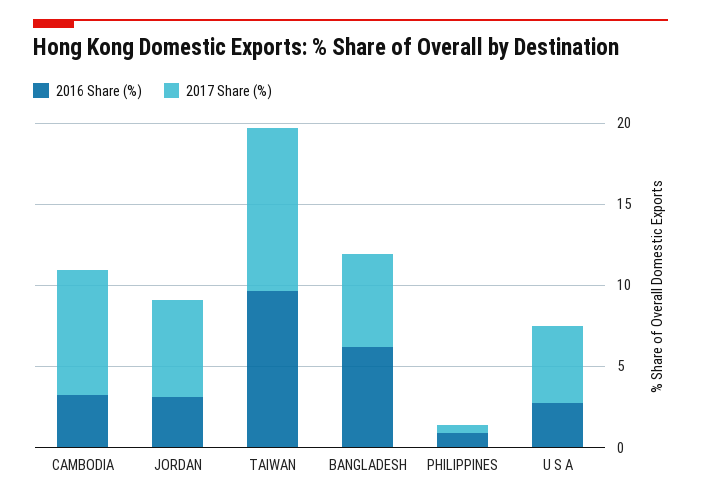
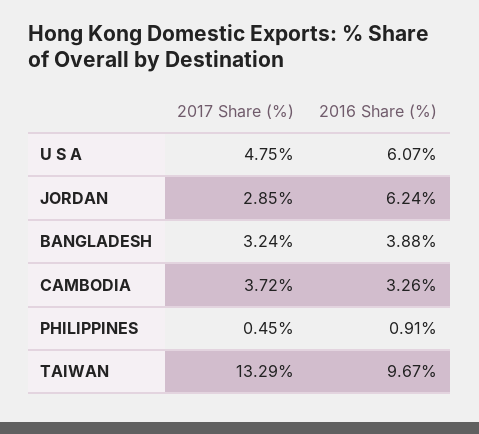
2017 Share (%), CAMBODIA: 8 -> 3.72
2016 Share (%), JORDAN: 3 -> 6.24
2017 Share (%), JORDAN: 6 -> 2.85
2017 Share (%), TAIWAN: 10 -> 13.29
2016 Share (%), BANGLADESH: 6 -> 3.88
2017 Share (%), BANGLADESH: 6 -> 3.24
2016 Share (%), U S A: 3 -> 6.07

